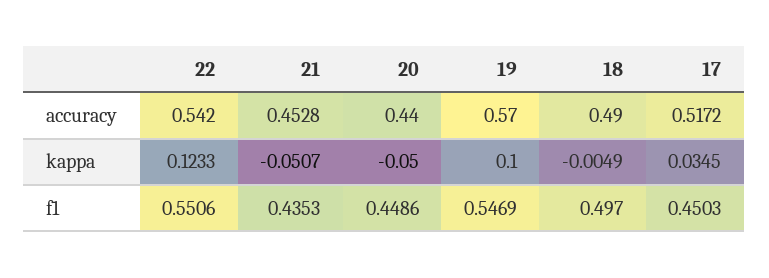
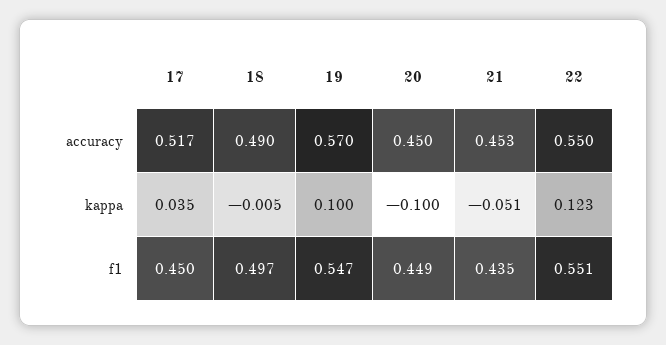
22, accuracy: 0.542 -> 0.55
20, accuracy: 0.44 -> 0.45
20, kappa: -0.05 -> -0.1

